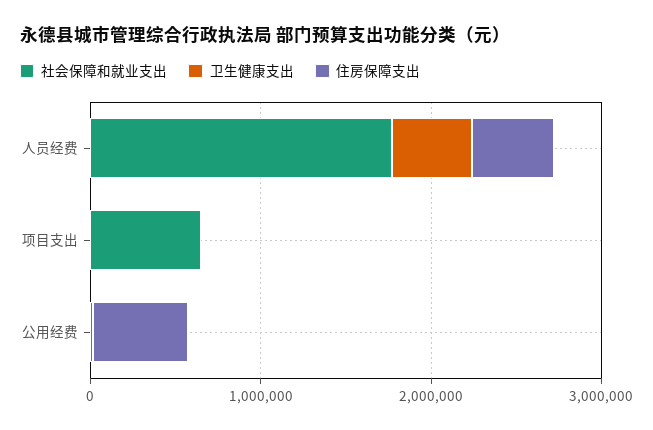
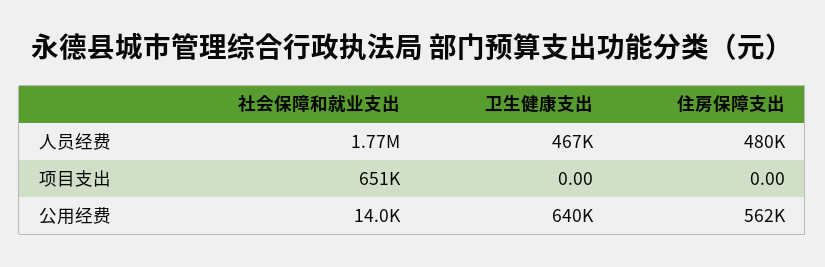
卫生健康支出, 公用经费: 0 -> 640000

